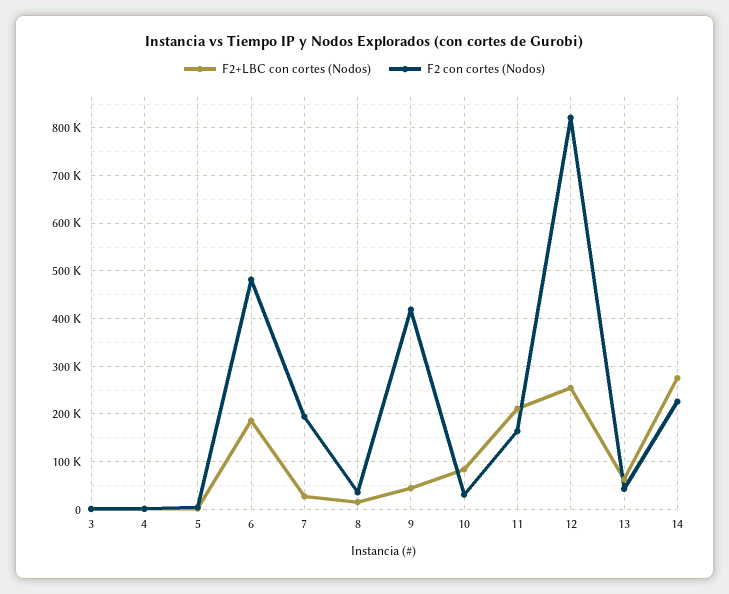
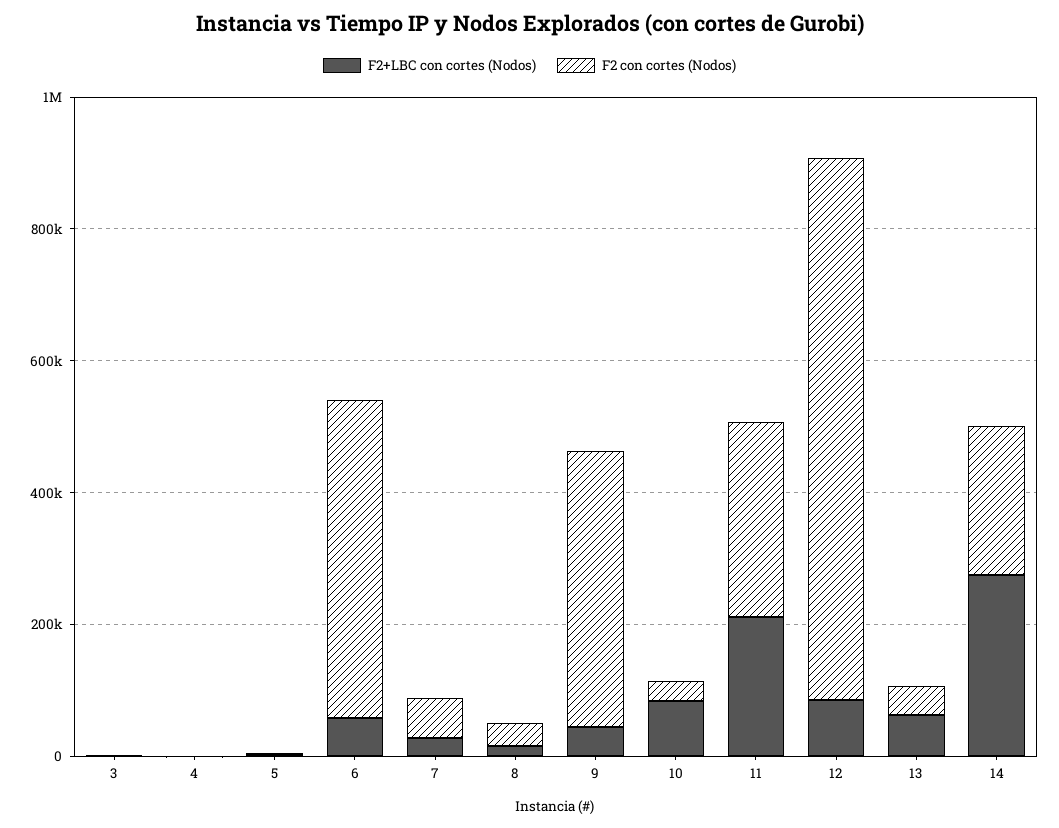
F2+LBC con cortes (Nodos), 6: 180000 -> 50000
F2 con cortes (Nodos), 7: 200000 -> 50000
F2 con cortes (Nodos), 11: 160000 -> 300000
F2+LBC con cortes (Nodos), 12: 260000 -> 100000

